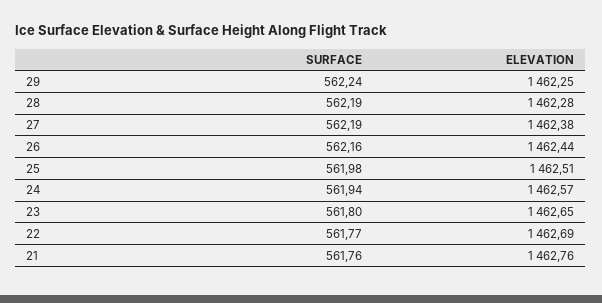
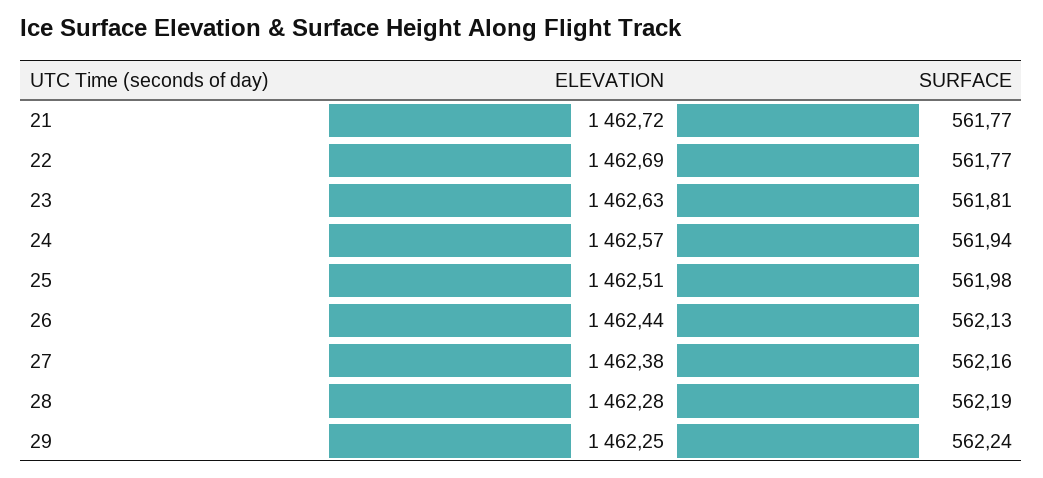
SURFACE, 27: 562.19 -> 562.16
SURFACE, 26: 562.16 -> 562.13
SURFACE, 23: 561.8 -> 561.81
ELEVATION, 23: 1462.65 -> 1462.63
SURFACE, 21: 561.76 -> 561.77
ELEVATION, 21: 1462.76 -> 1462.72

